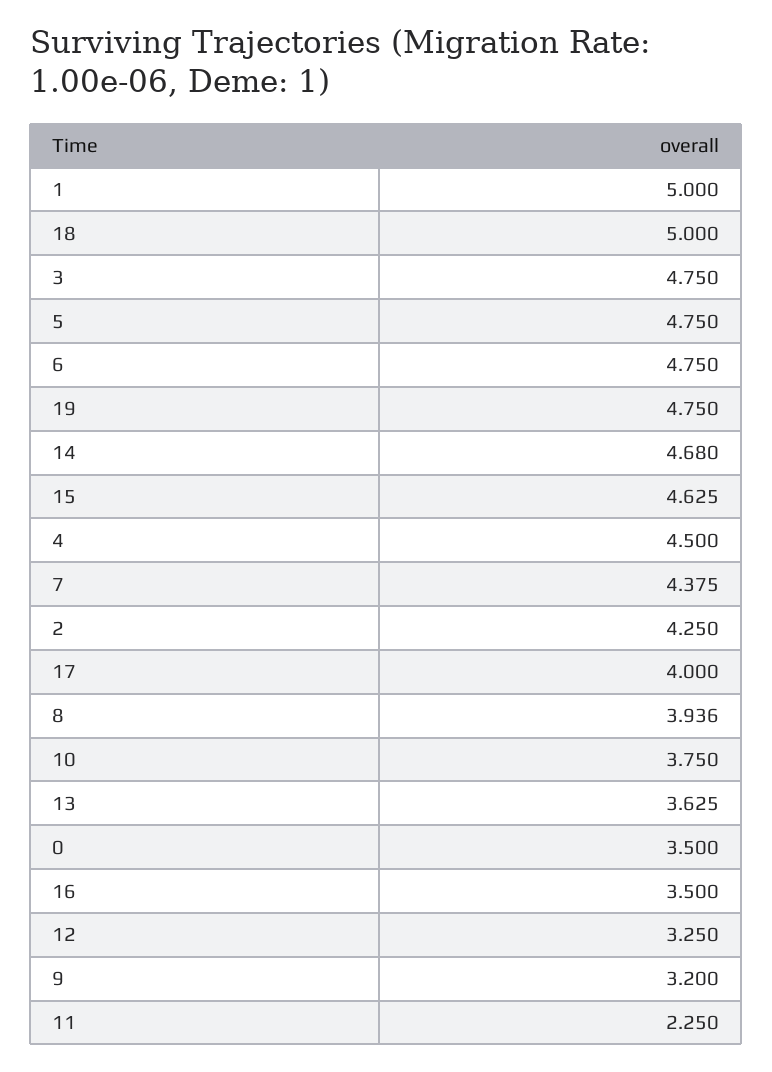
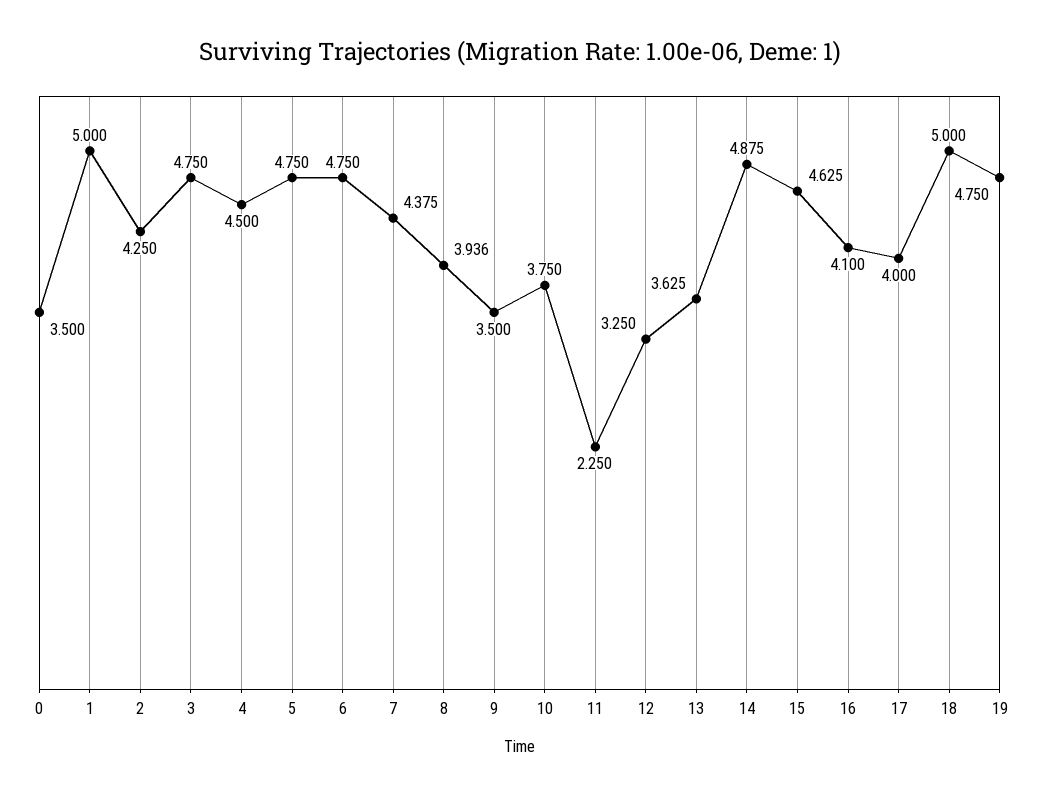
14: 4.68 -> 4.875
16: 3.5 -> 4.1
9: 3.2 -> 3.5

